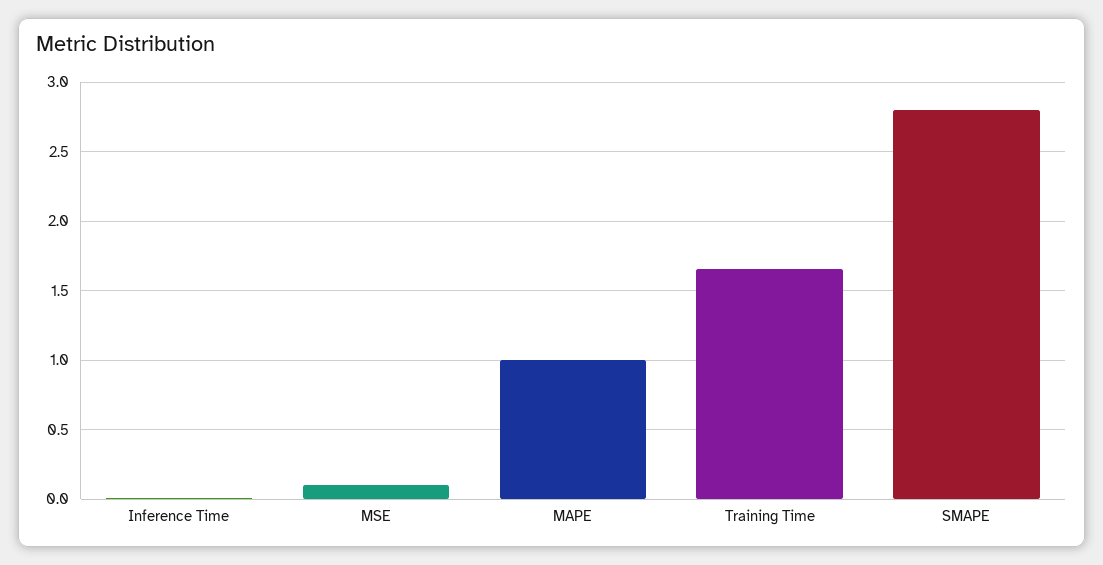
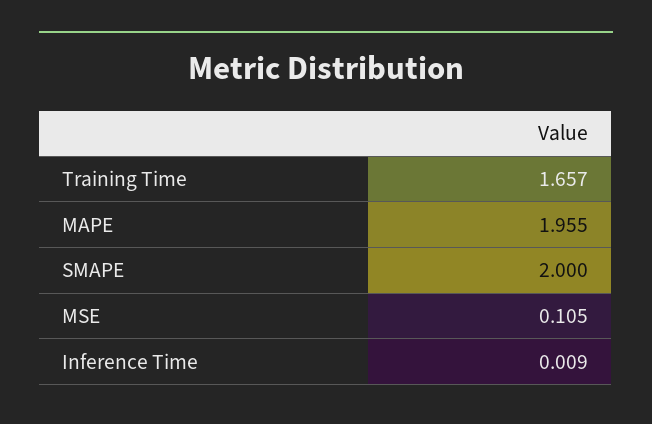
MAPE: 1 -> 1.955
SMAPE: 2.8 -> 2

